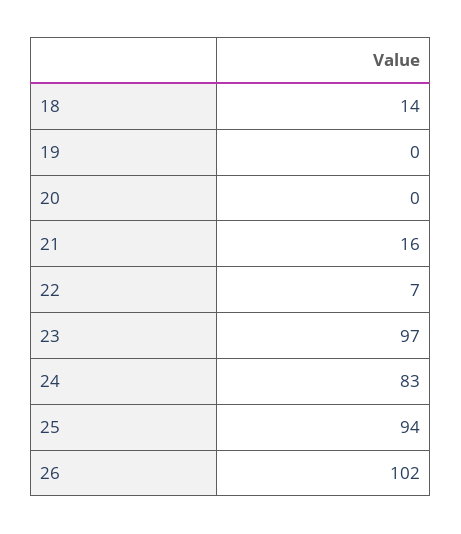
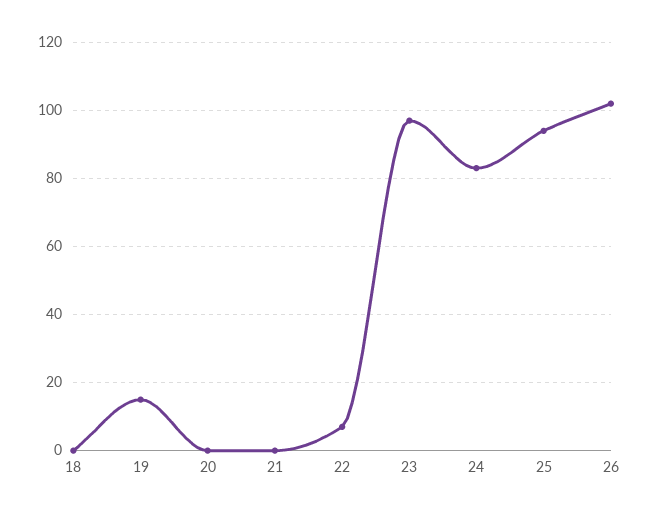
18: 14 -> 0
19: 0 -> 15
21: 16 -> 0

